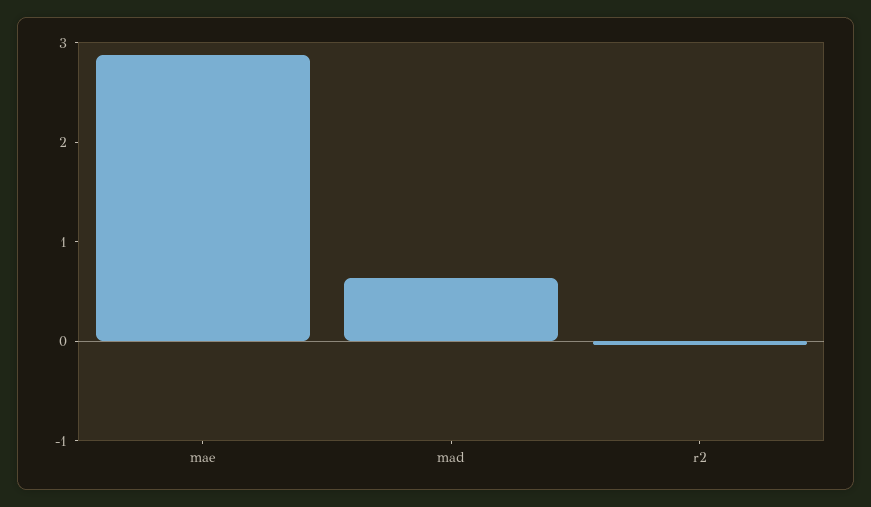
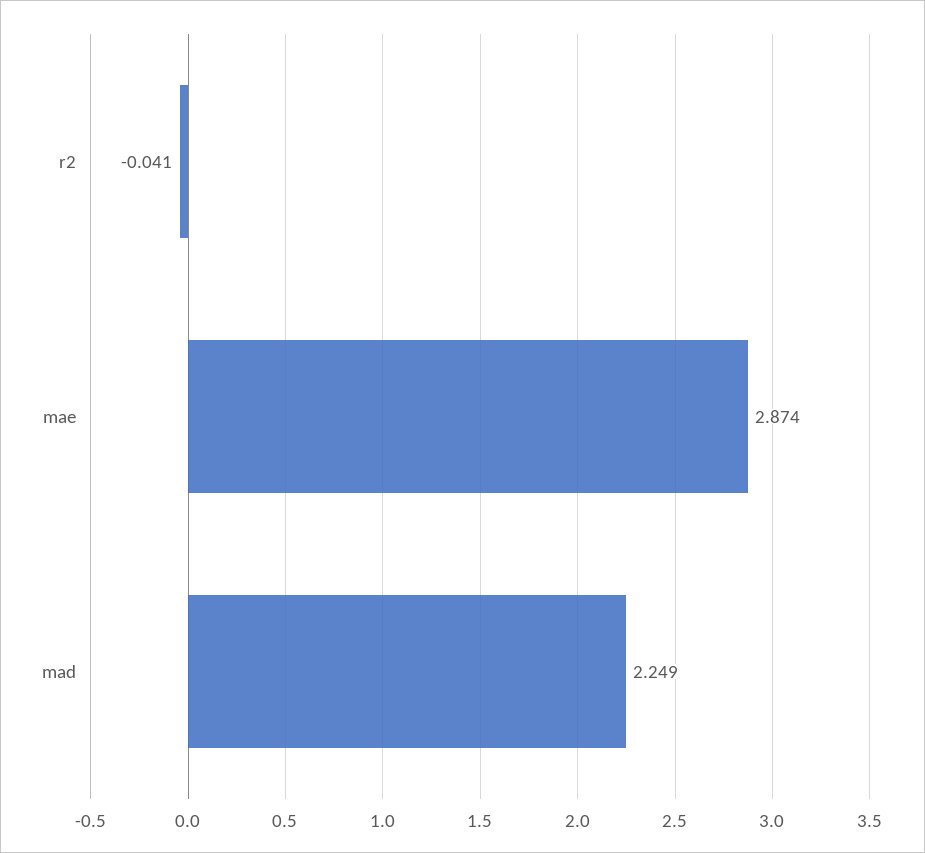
mad: 0.6 -> 2.249

